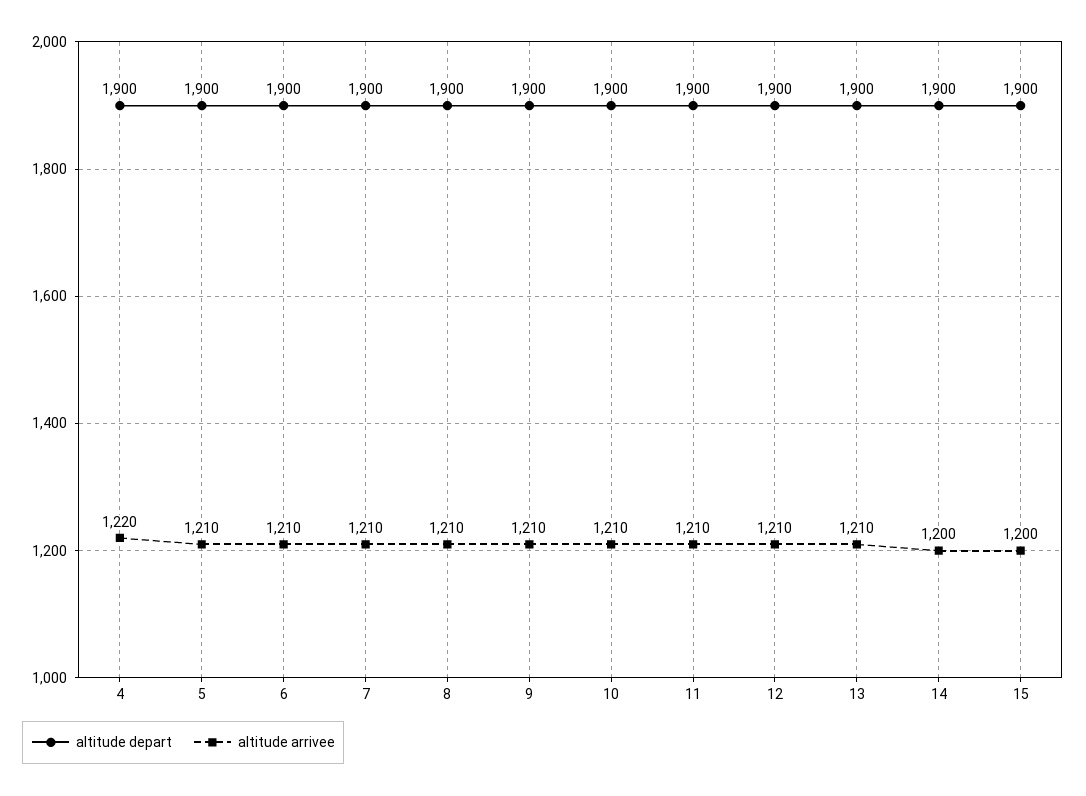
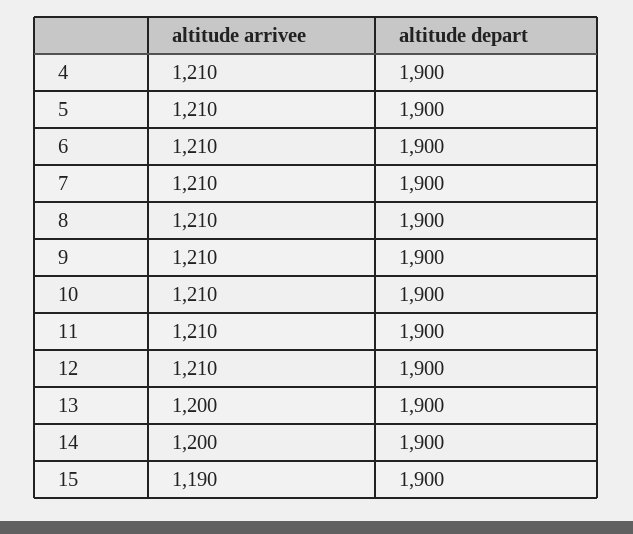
altitude arrivee, 4: 1220 -> 1210
altitude arrivee, 13: 1210 -> 1200
altitude arrivee, 15: 1200 -> 1190

